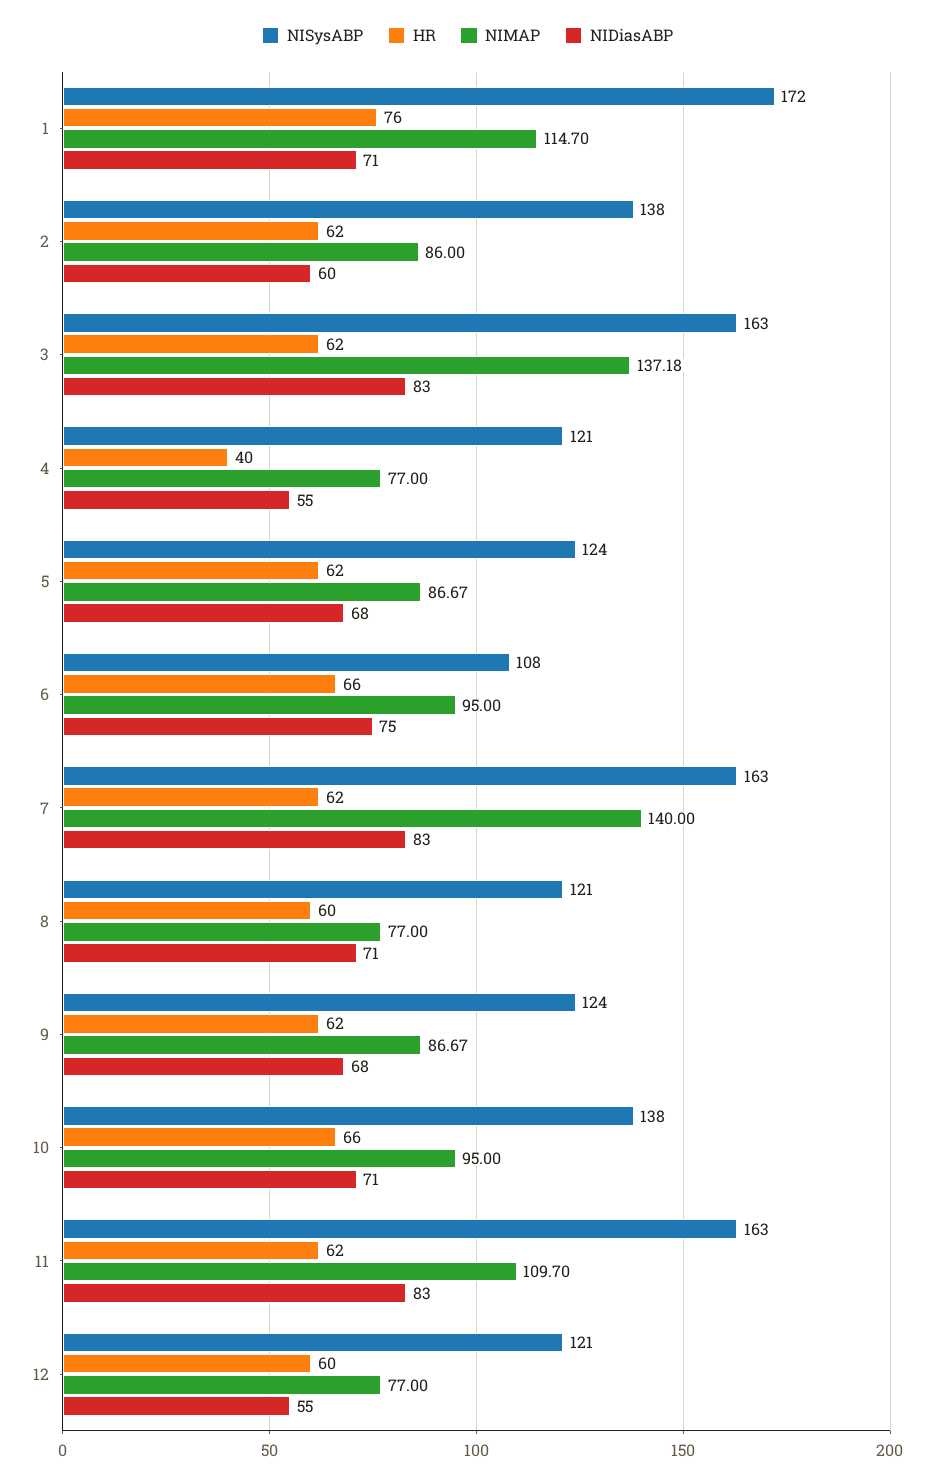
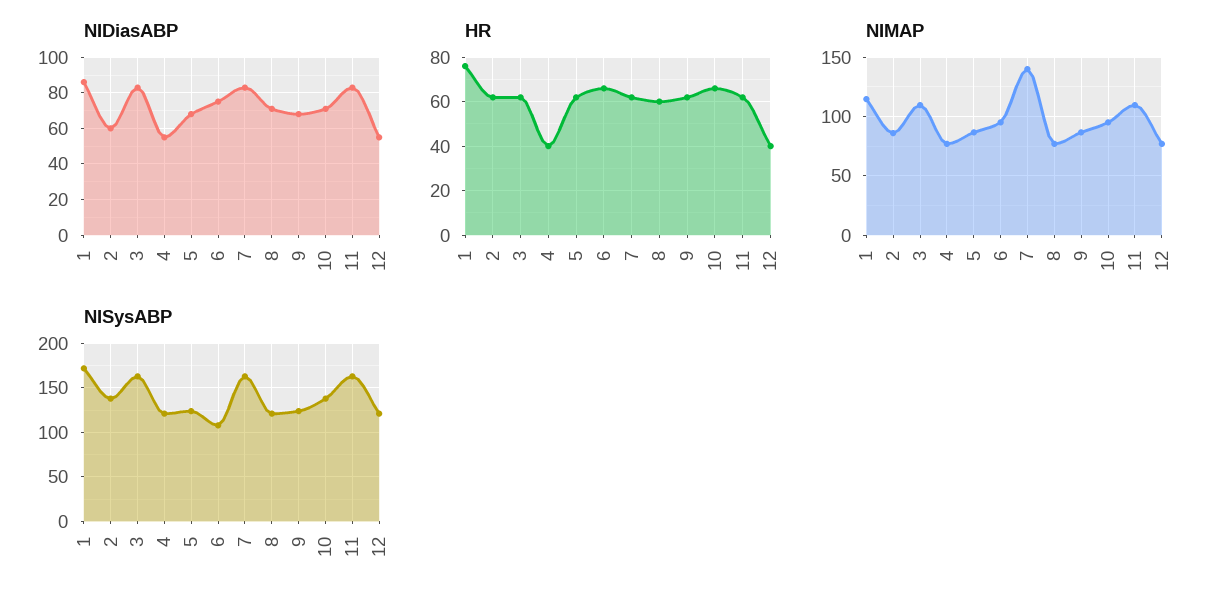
NIDiasABP, 1: 71 -> 85
NIMAP, 3: 137.18 -> 110
HR, 12: 60 -> 40

